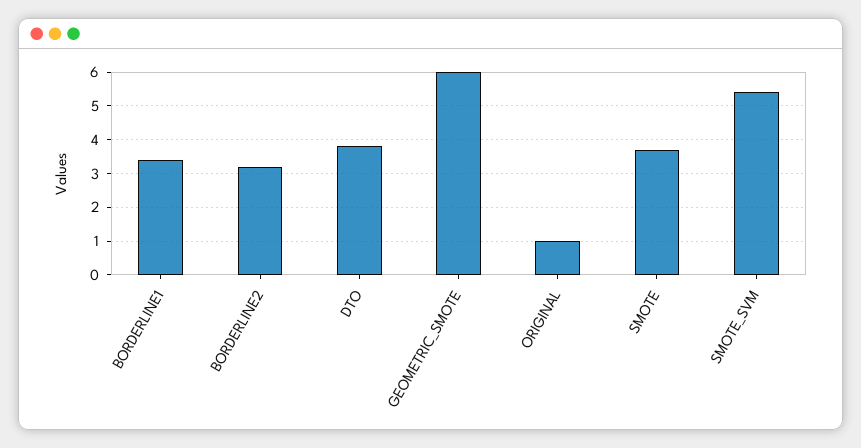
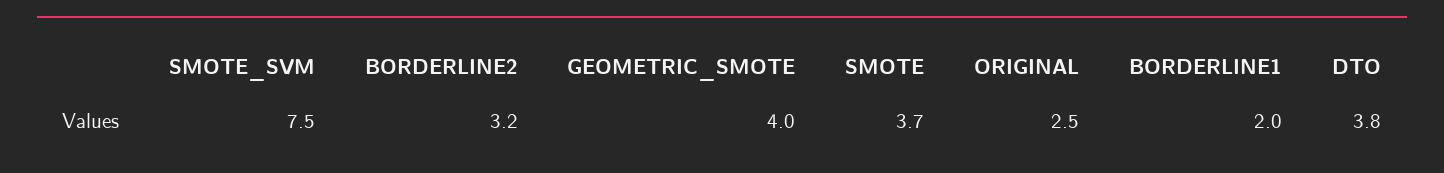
BORDERLINE1: 3.5 -> 2
GEOMETRIC_SMOTE: 6 -> 4
ORIGINAL: 1 -> 2.5
SMOTE_SVM: 5.5 -> 7.5

